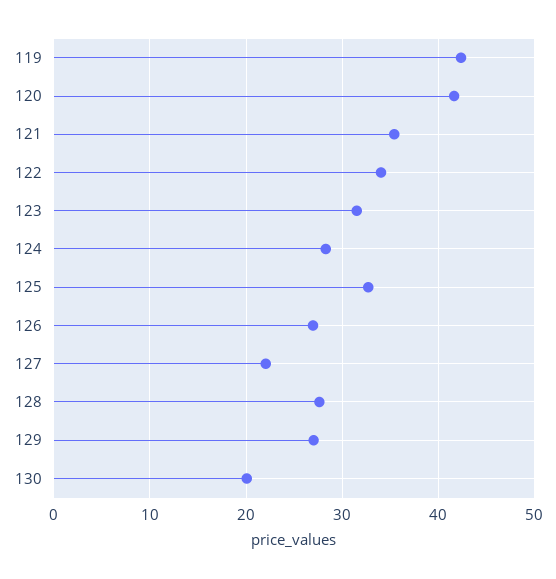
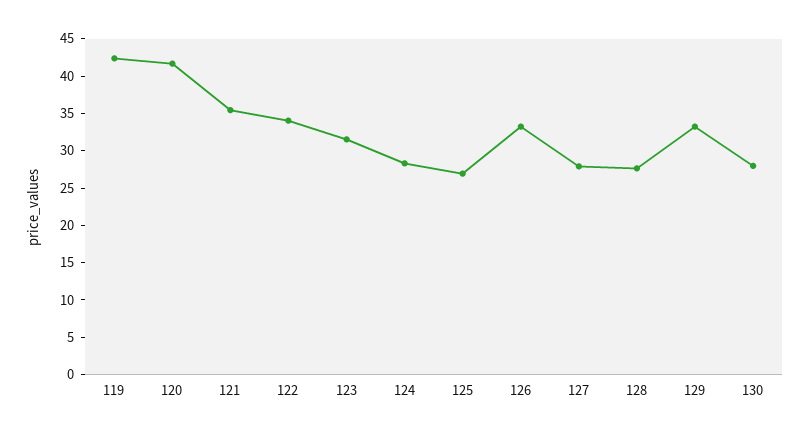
125: 33 -> 27.5
126: 27 -> 32.5
127: 22 -> 27.5
129: 27 -> 32.5
130: 20 -> 27.5

